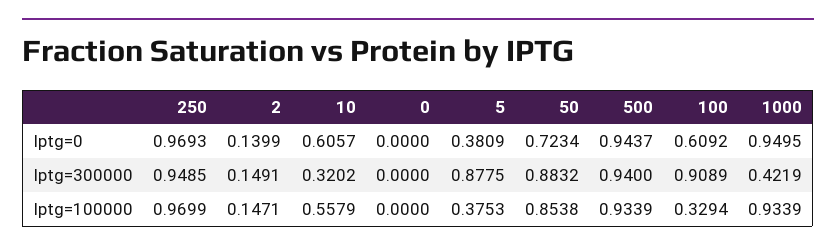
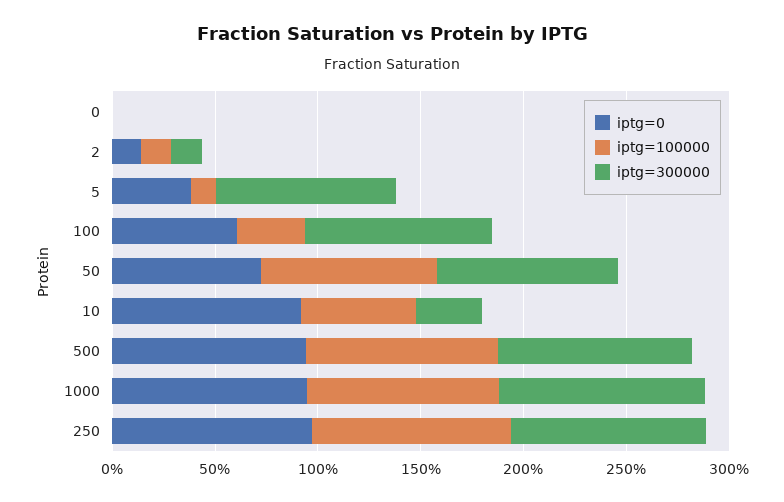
Iptg=0, 10: 0.6057 -> 0.9
Iptg=300000, 1000: 0.4219 -> 1
Iptg=100000, 5: 0.3753 -> 0.1

